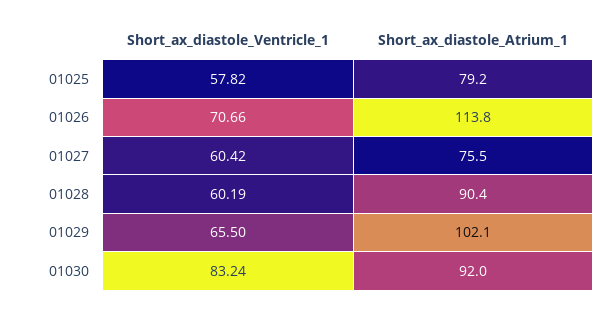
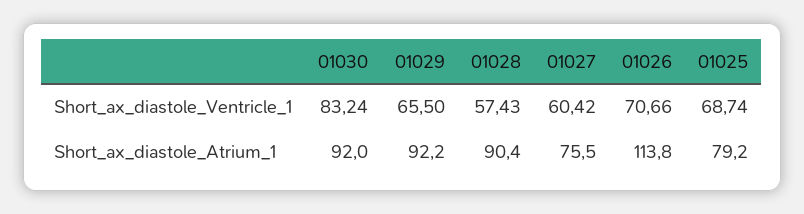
Short_ax_diastole_Ventricle_1, 01025: 57.82 -> 68.74
Short_ax_diastole_Ventricle_1, 01028: 60.19 -> 57.43
Short_ax_diastole_Atrium_1, 01029: 102.1 -> 92.2

